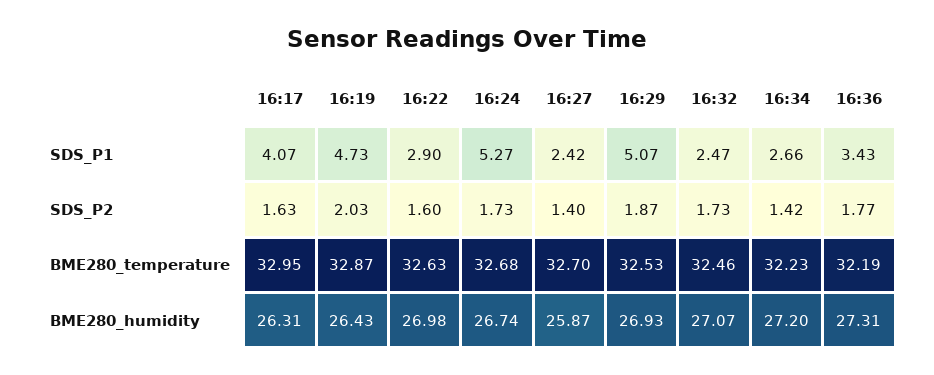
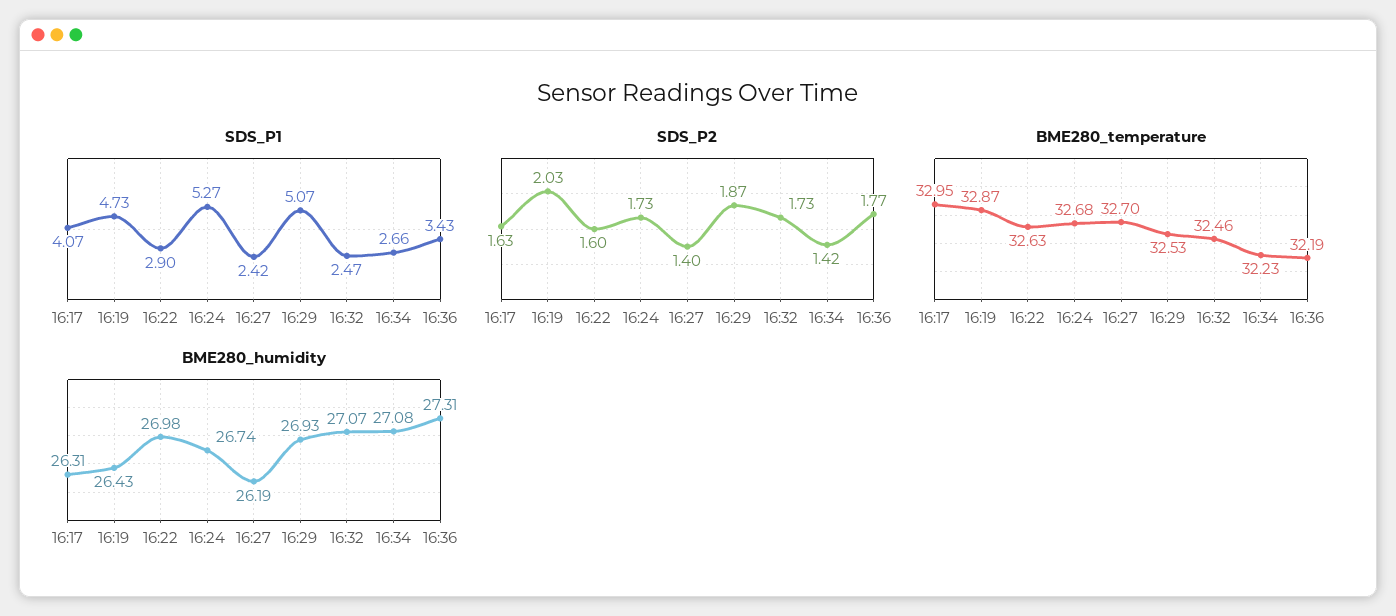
BME280_humidity, 16:27: 25.87 -> 26.19
BME280_humidity, 16:34: 27.2 -> 27.08

